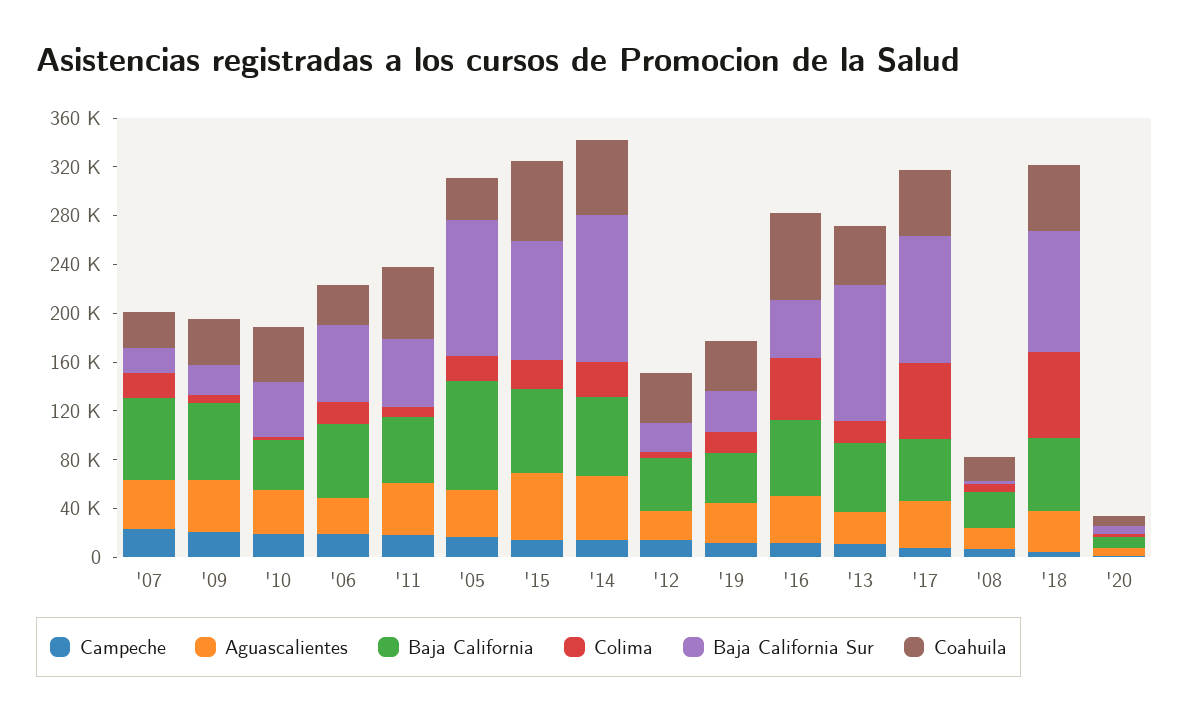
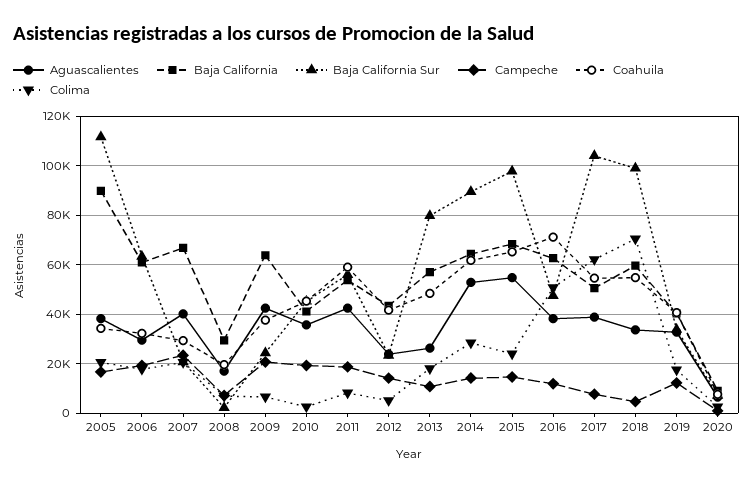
Baja California Sur, '14: 120000 -> 90000
Baja California Sur, '13: 110000 -> 80000

